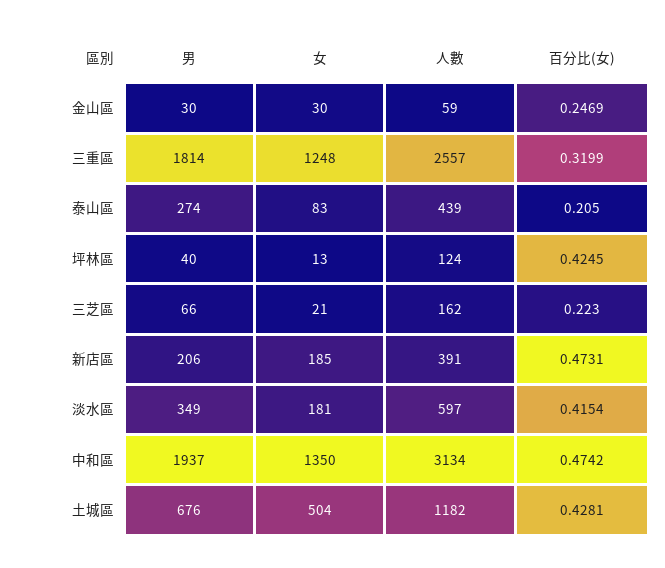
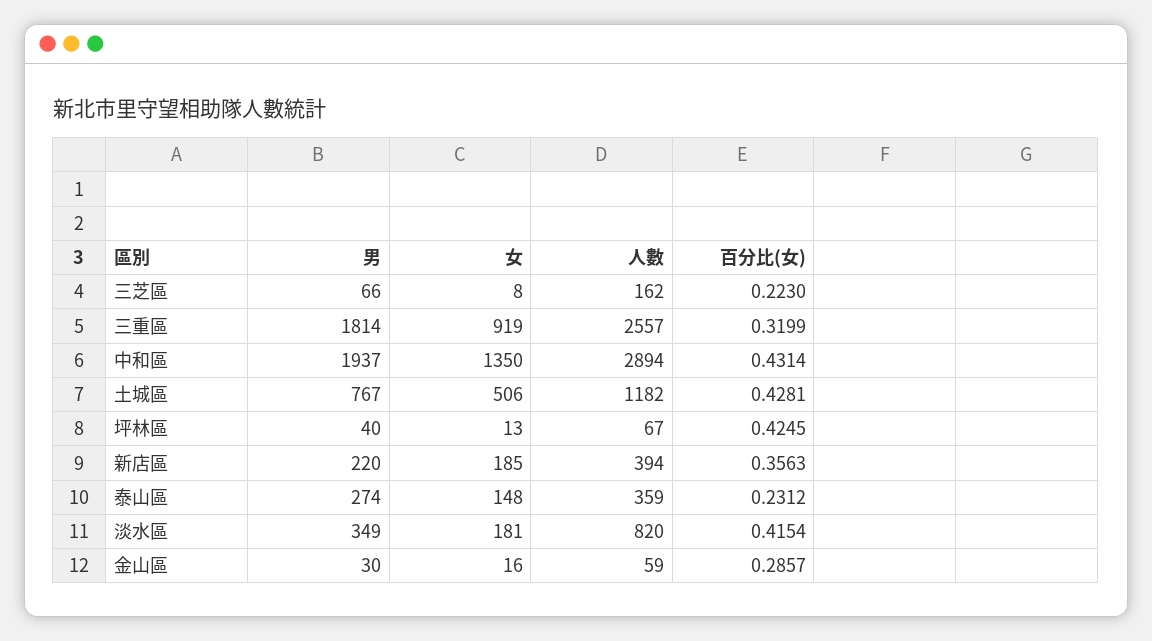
女, 金山區: 30 -> 16
百分比(女), 金山區: 0.2469 -> 0.2857
女, 三重區: 1248 -> 919
女, 泰山區: 83 -> 148
人數, 泰山區: 439 -> 359
百分比(女), 泰山區: 0.205 -> 0.2312
人數, 坪林區: 124 -> 67
女, 三芝區: 21 -> 8
男, 新店區: 206 -> 220
人數, 新店區: 391 -> 394
百分比(女), 新店區: 0.4731 -> 0.3563
人數, 淡水區: 597 -> 820
人數, 中和區: 3134 -> 2894
百分比(女), 中和區: 0.4742 -> 0.4314
男, 土城區: 676 -> 767
女, 土城區: 504 -> 506

